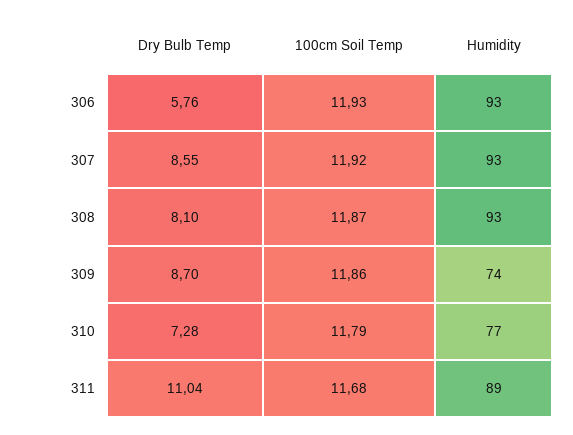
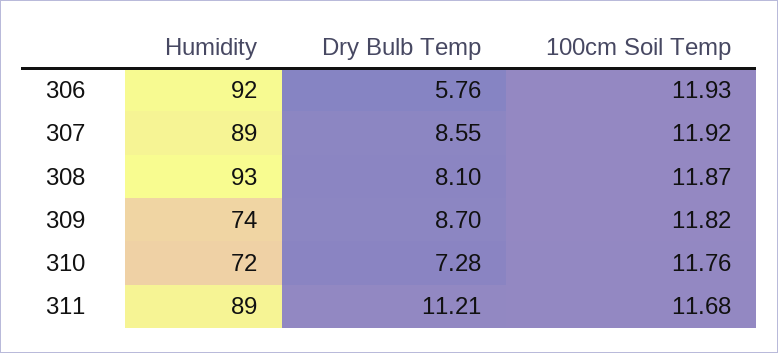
Humidity, 306: 93 -> 92
Humidity, 307: 93 -> 89
100cm Soil Temp, 309: 11.86 -> 11.82
100cm Soil Temp, 310: 11.79 -> 11.76
Humidity, 310: 77 -> 72
Dry Bulb Temp, 311: 11.04 -> 11.21

